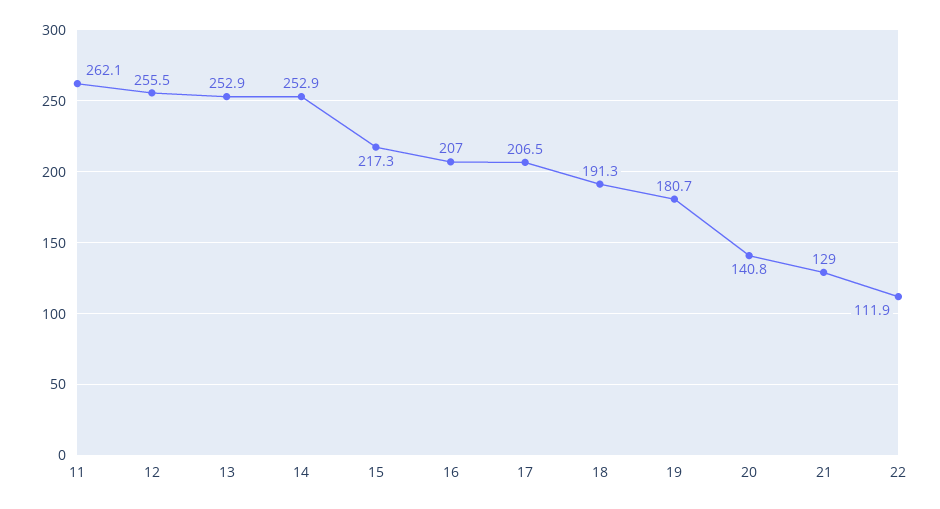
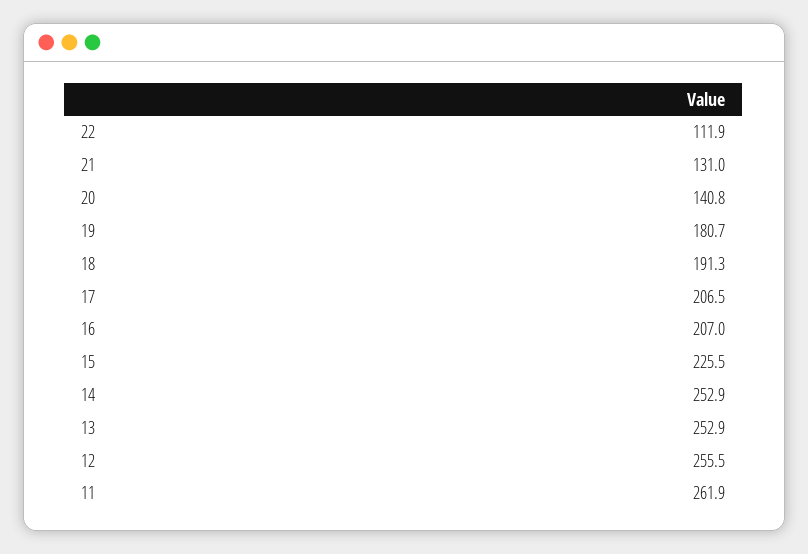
11: 262.1 -> 261.9
15: 217.3 -> 225.5
21: 129 -> 131

